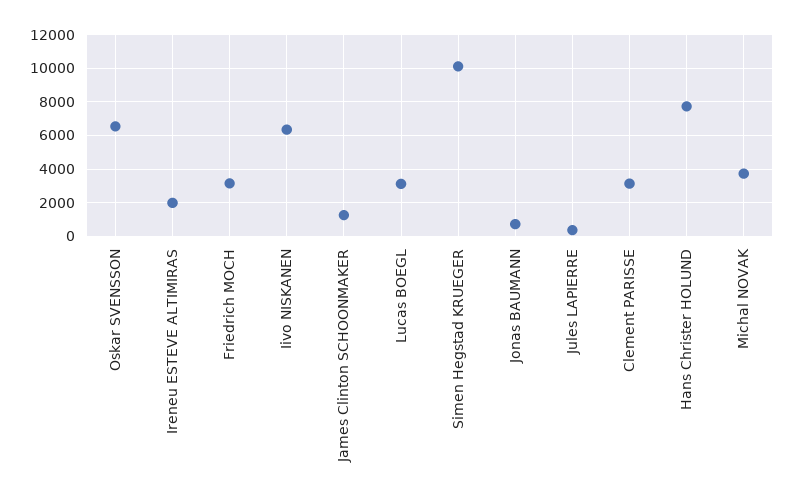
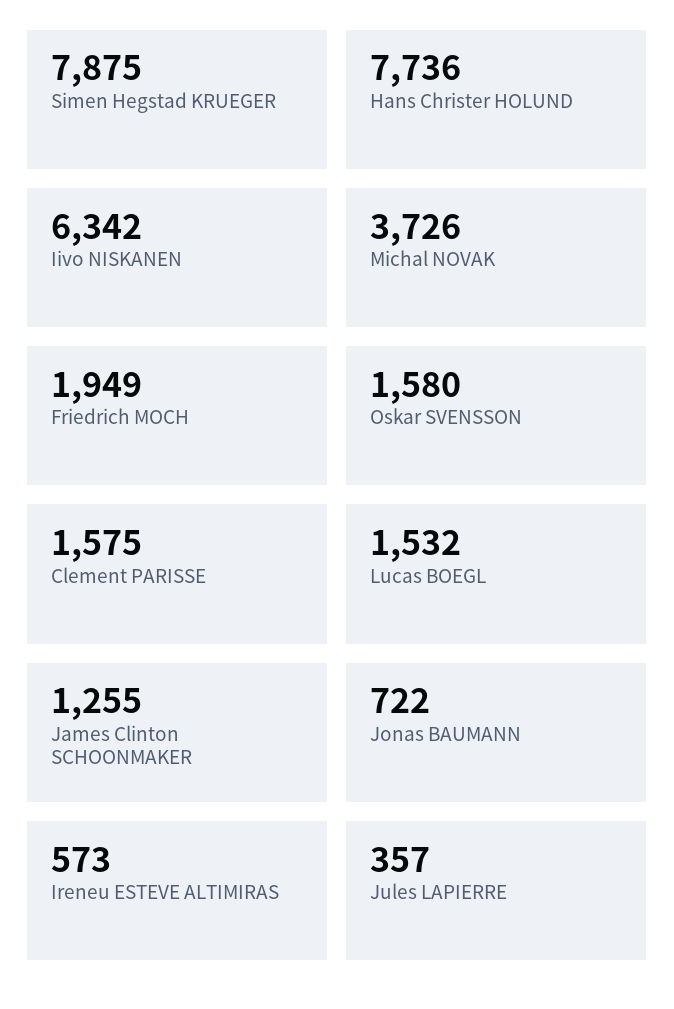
Oskar SVENSSON: 6500 -> 1580
Ireneu ESTEVE ALTIMIRAS: 2000 -> 573
Friedrich MOCH: 3000 -> 1949
Lucas BOEGL: 3000 -> 1532
Simen Hegstad KRUEGER: 10000 -> 7875
Clement PARISSE: 3000 -> 1575

